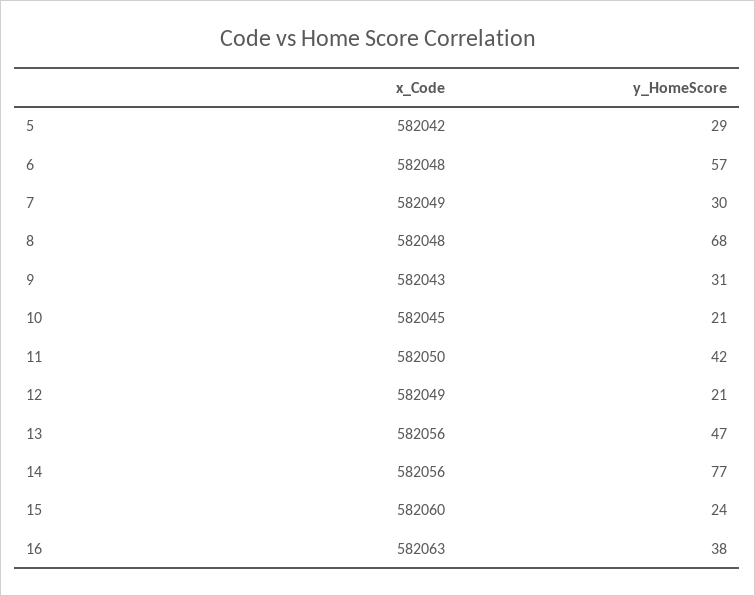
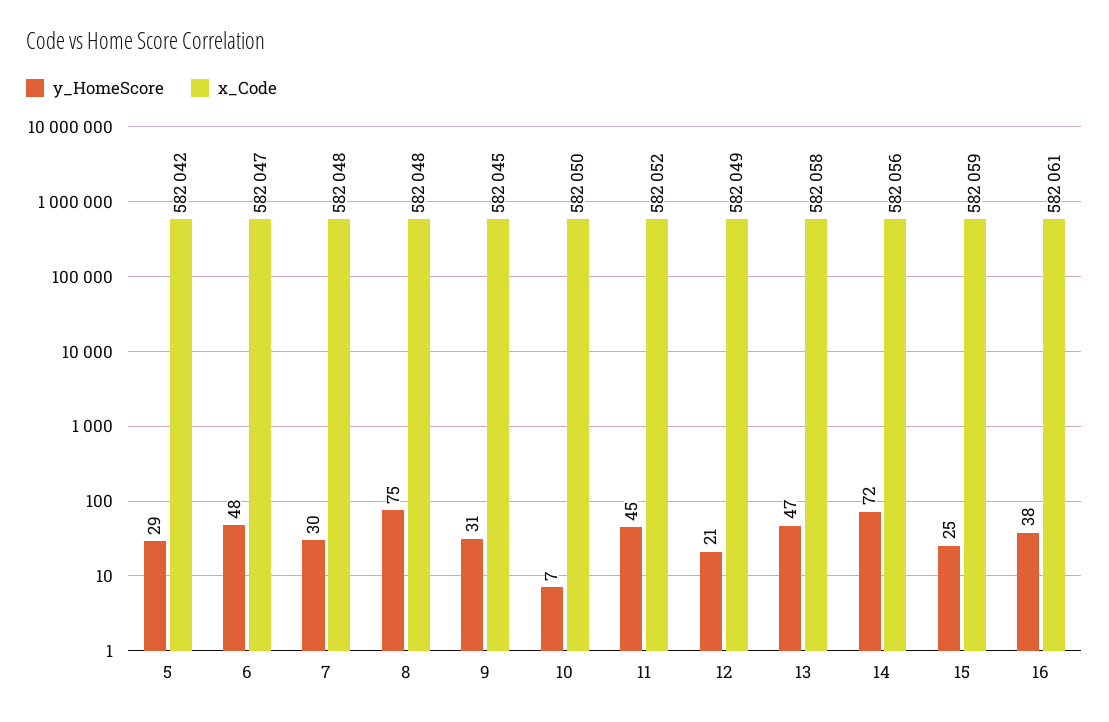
x_Code, 6: 582048 -> 582047
y_HomeScore, 6: 57 -> 48
x_Code, 7: 582049 -> 582048
y_HomeScore, 8: 68 -> 75
x_Code, 9: 582043 -> 582045
x_Code, 10: 582045 -> 582050
y_HomeScore, 10: 21 -> 7
x_Code, 11: 582050 -> 582052
y_HomeScore, 11: 42 -> 45
x_Code, 13: 582056 -> 582058
y_HomeScore, 14: 77 -> 72
x_Code, 15: 582060 -> 582059
y_HomeScore, 15: 24 -> 25
x_Code, 16: 582063 -> 582061

